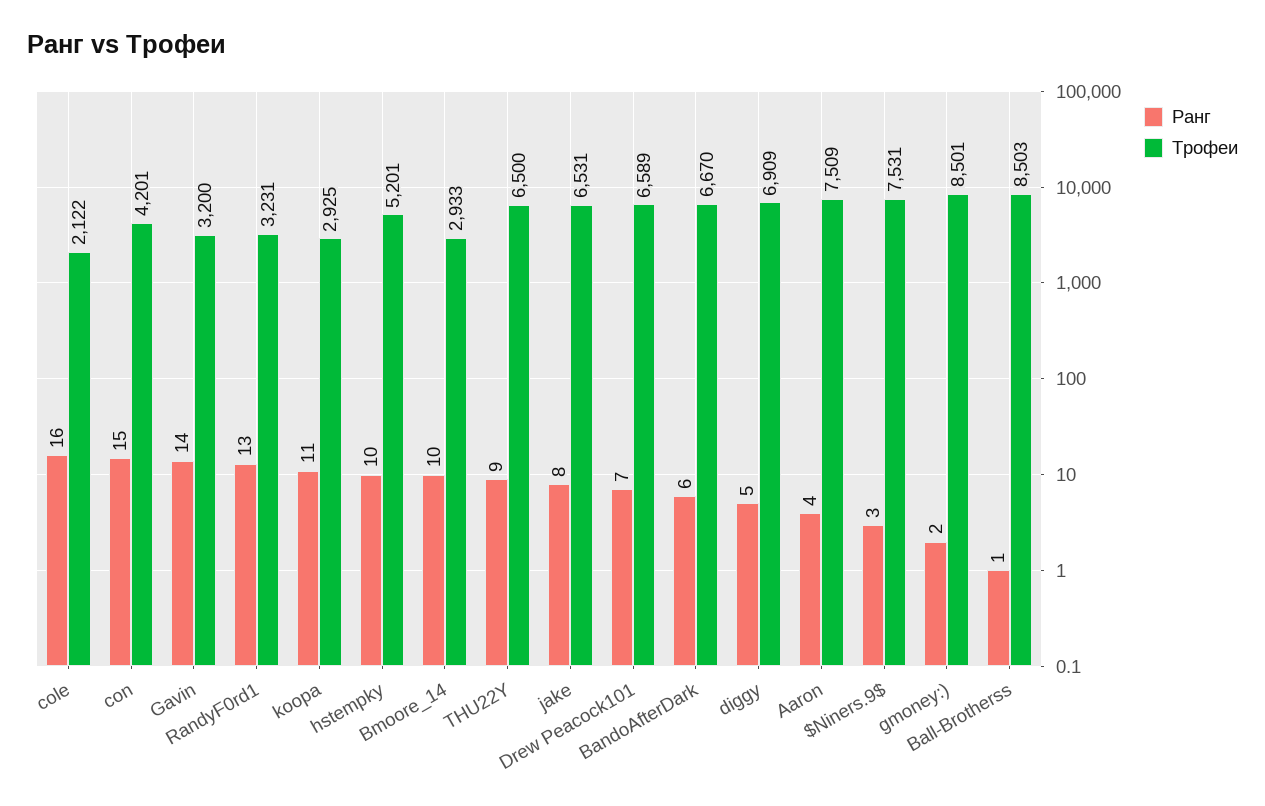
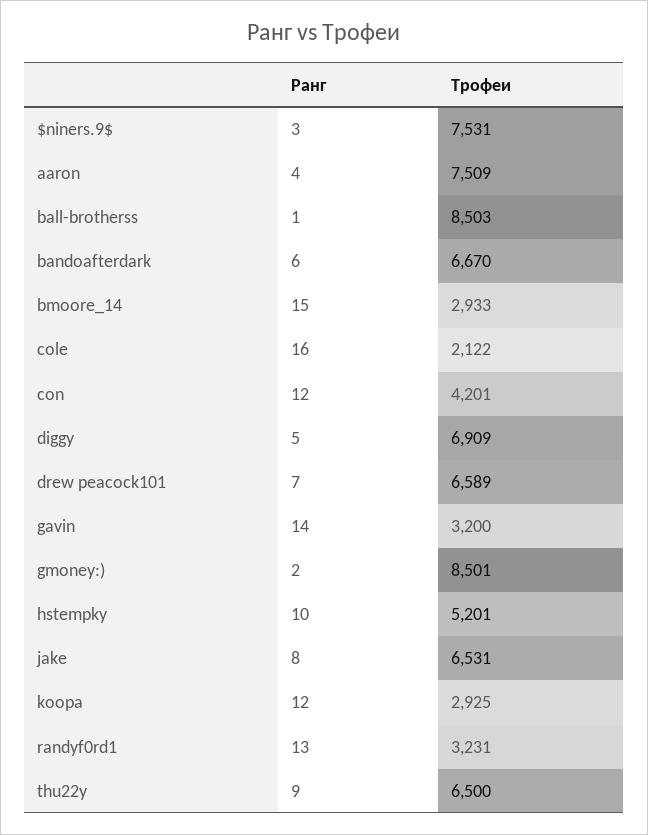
Ранг, con: 15 -> 12
Ранг, koopa: 11 -> 12
Ранг, Bmoore_14: 10 -> 15

